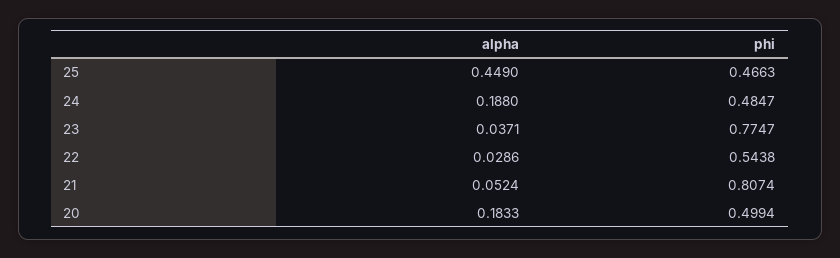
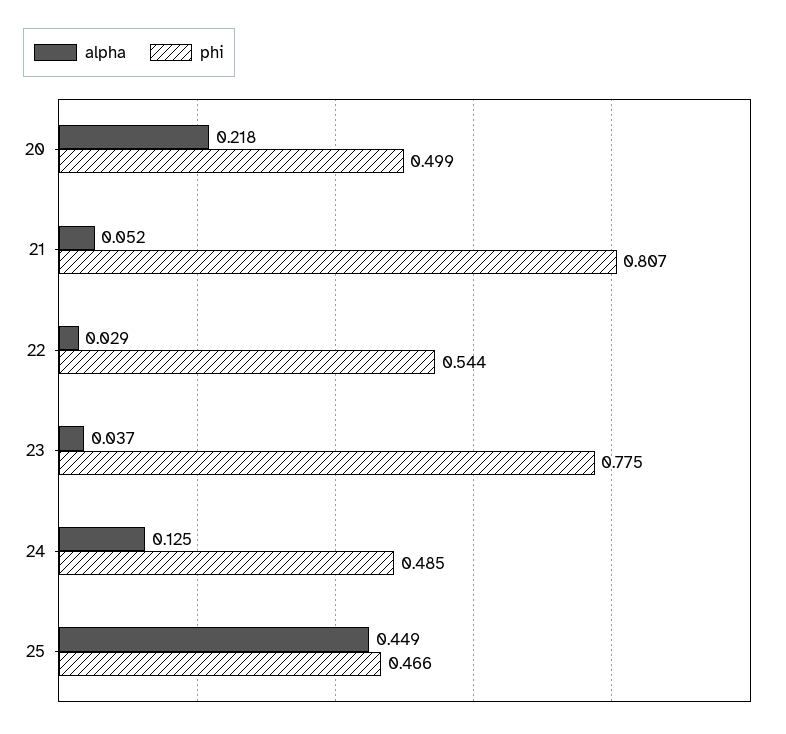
alpha, 24: 0.188 -> 0.125
alpha, 20: 0.1833 -> 0.218

